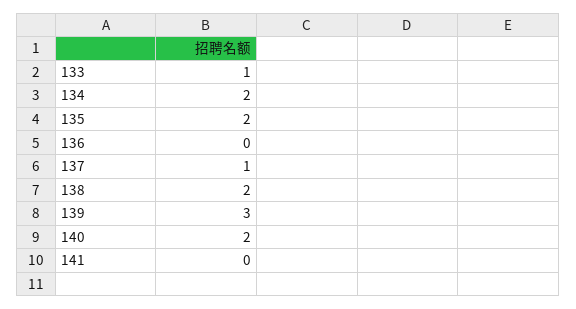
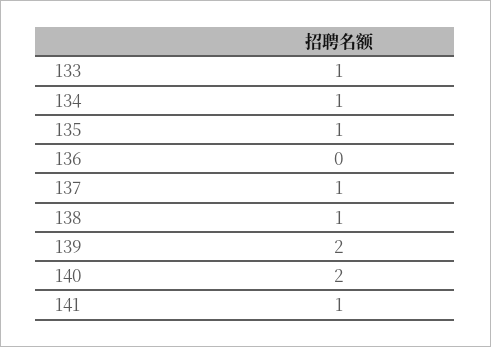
134: 2 -> 1
135: 2 -> 1
138: 2 -> 1
139: 3 -> 2
141: 0 -> 1

